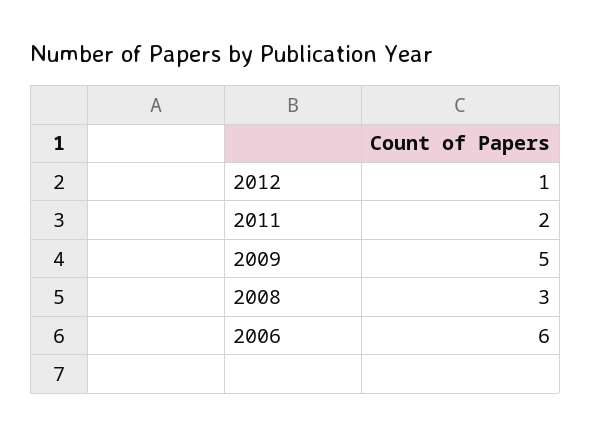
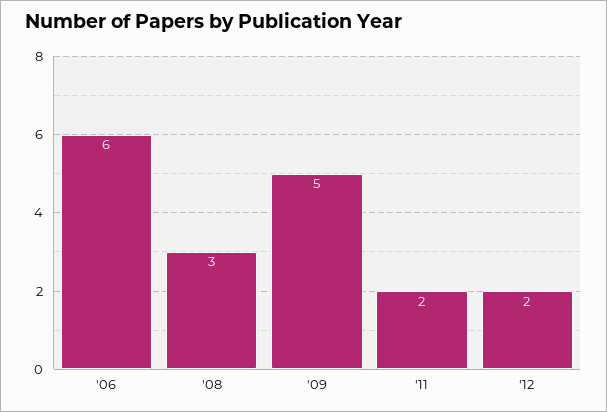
2012: 1 -> 2

